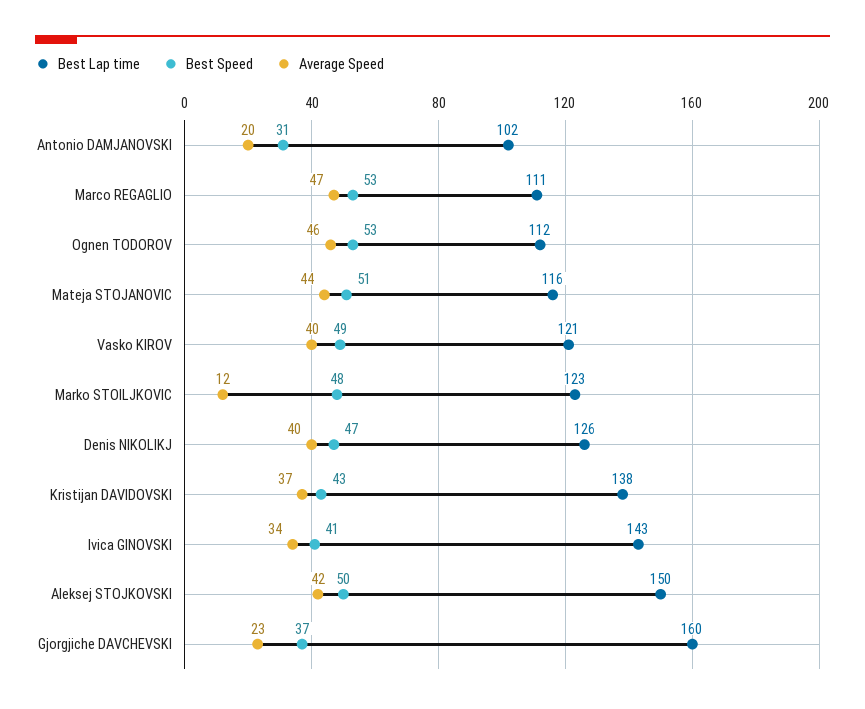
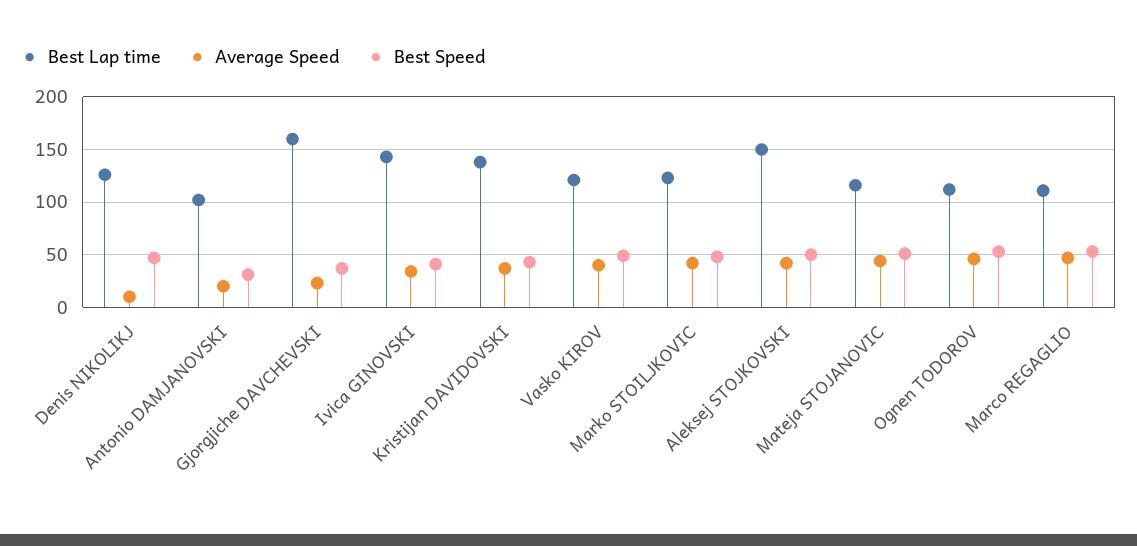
Average Speed, Marko STOILJKOVIC: 12 -> 40
Average Speed, Denis NIKOLIKJ: 40 -> 10

